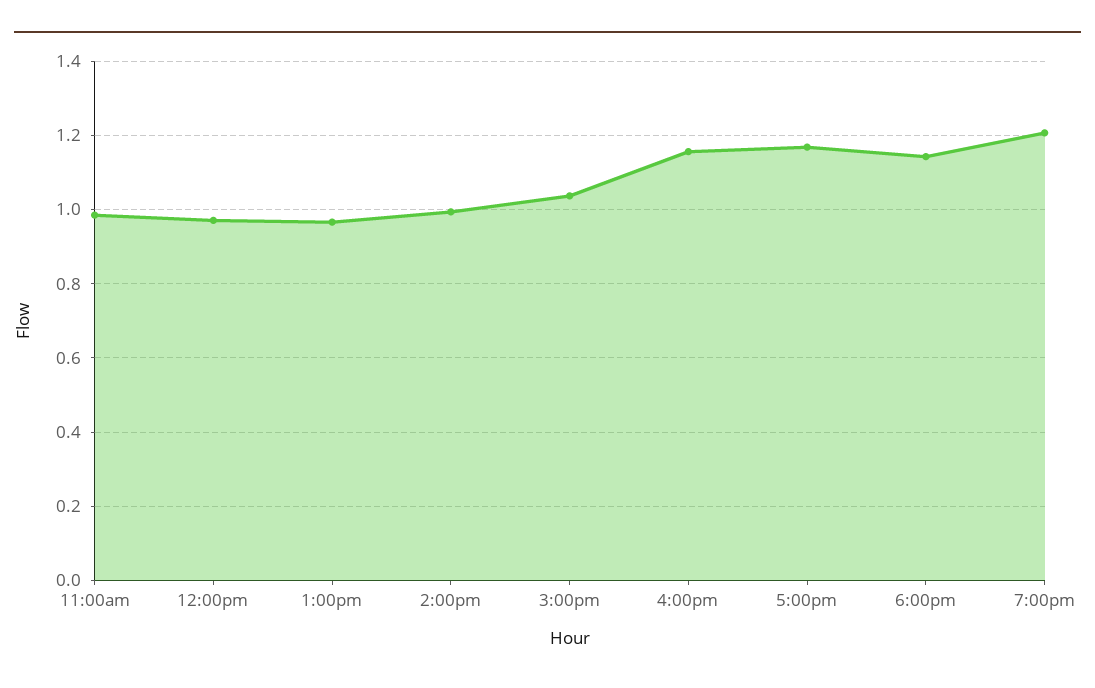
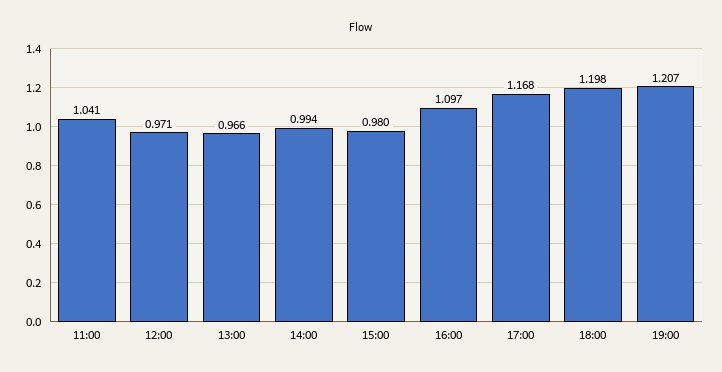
11:00am: 0.98 -> 1.041
3:00pm: 1.04 -> 0.98
4:00pm: 1.16 -> 1.097
6:00pm: 1.14 -> 1.198

